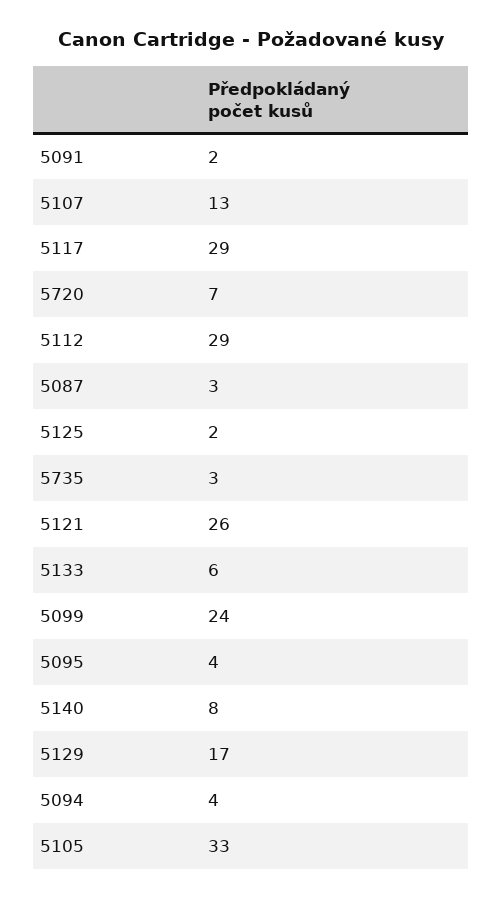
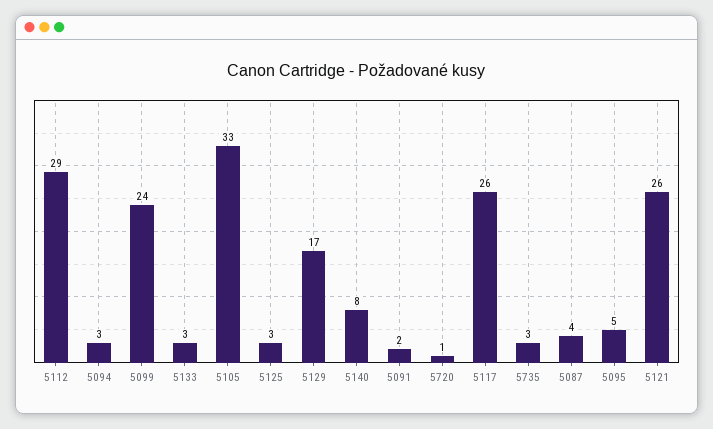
5107: 13 -> none
5117: 29 -> 26
5720: 7 -> 1
5087: 3 -> 4
5125: 2 -> 3
5133: 6 -> 3
5095: 4 -> 5
5094: 4 -> 3

